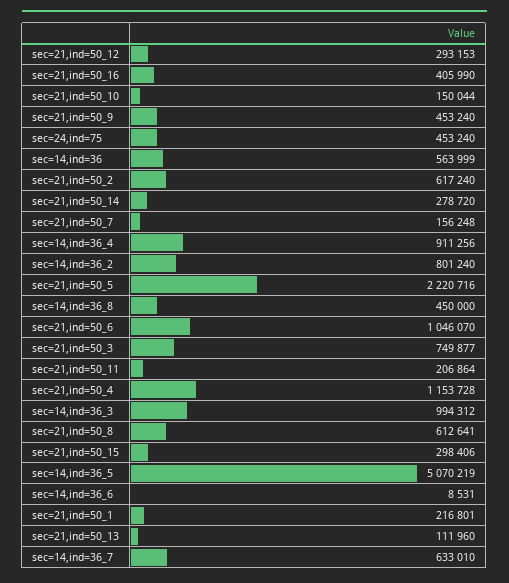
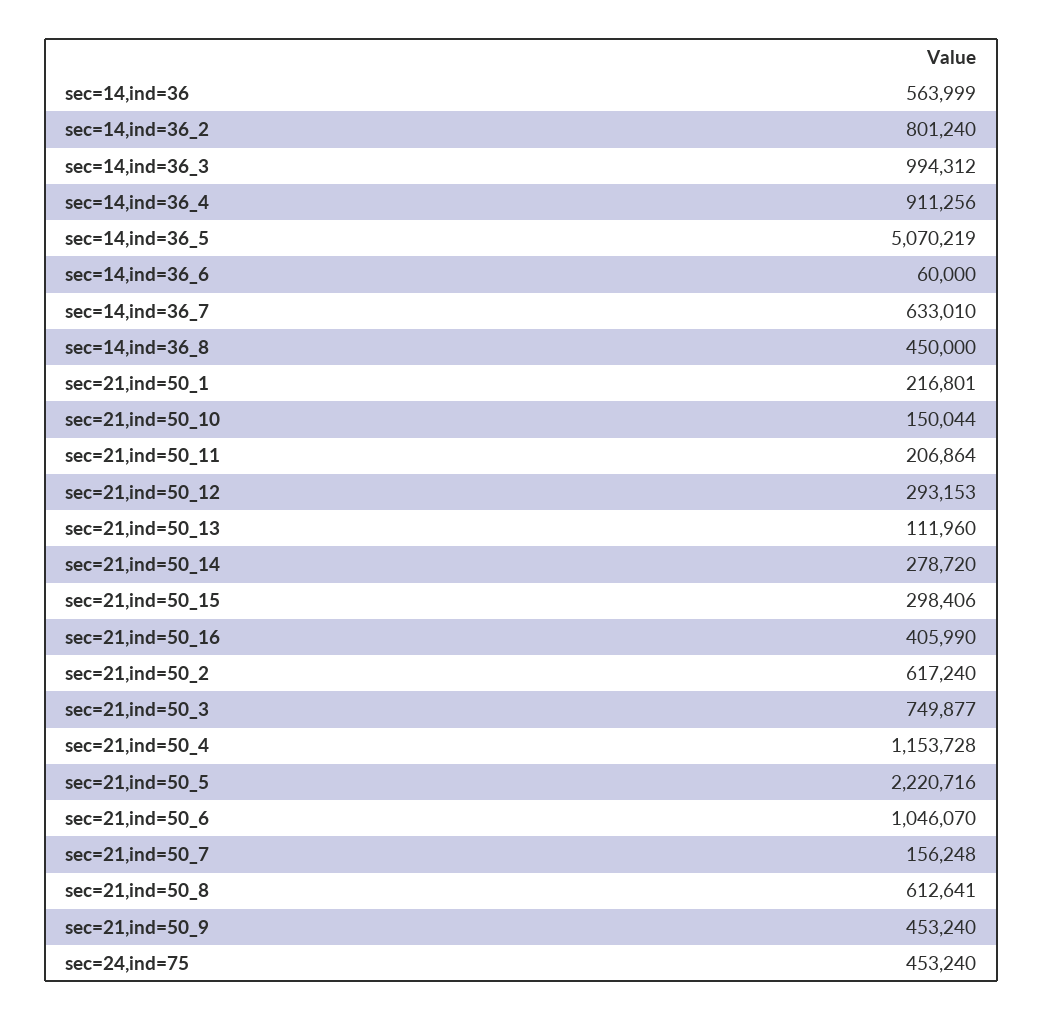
sec=14,ind=36_6: 8531 -> 60000

